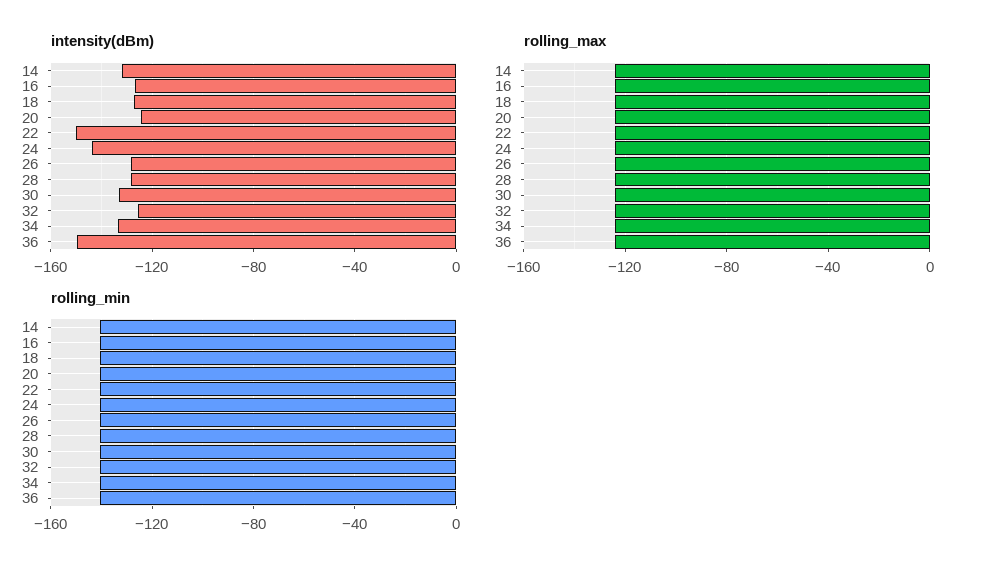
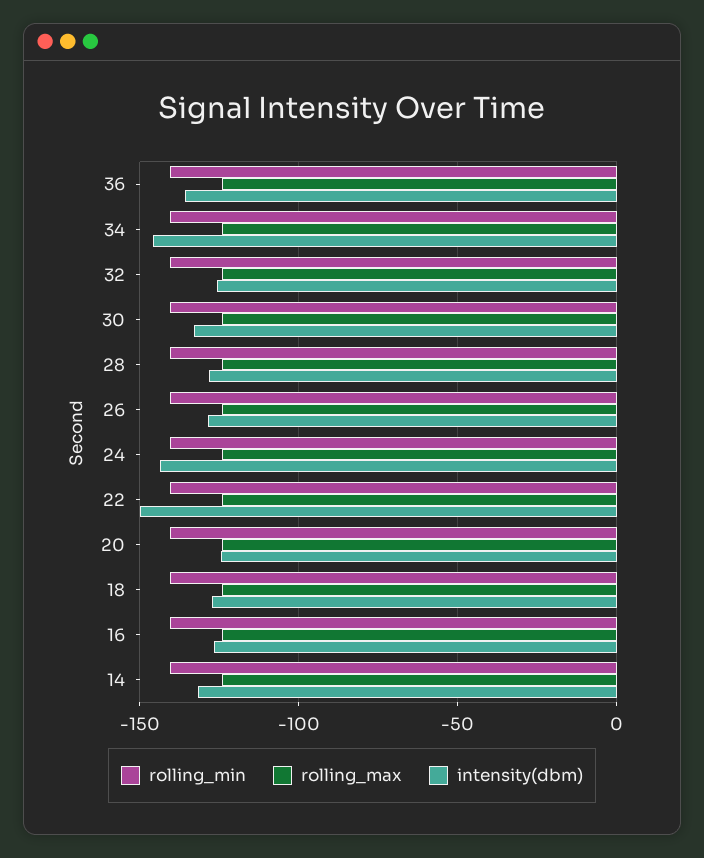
intensity(dBm), 34: -135 -> -145
intensity(dBm), 36: -150 -> -135

